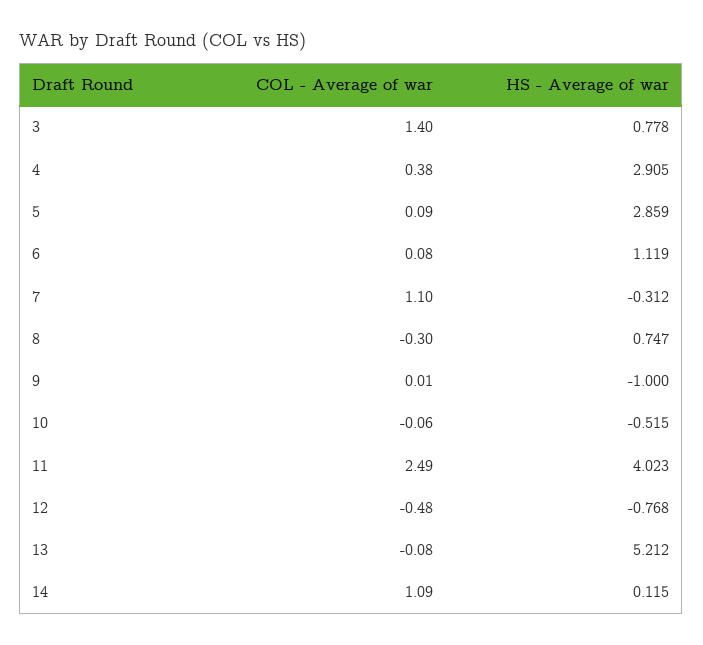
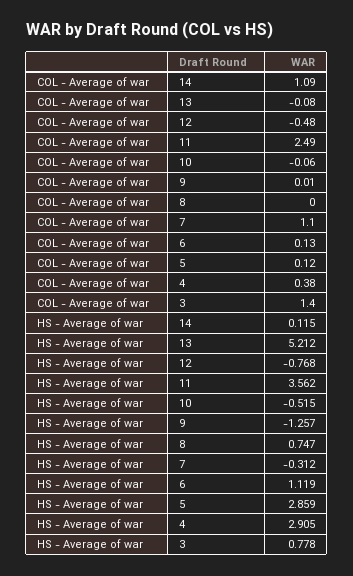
COL - Average of war, 5: 0.09 -> 0.12
COL - Average of war, 6: 0.08 -> 0.13
COL - Average of war, 8: -0.3 -> 0
HS - Average of war, 9: -1 -> -1.257
HS - Average of war, 11: 4.023 -> 3.562

